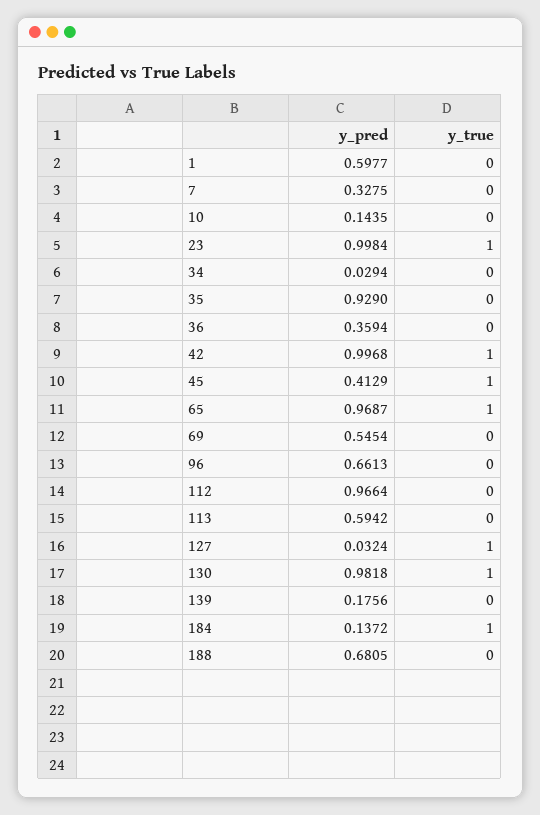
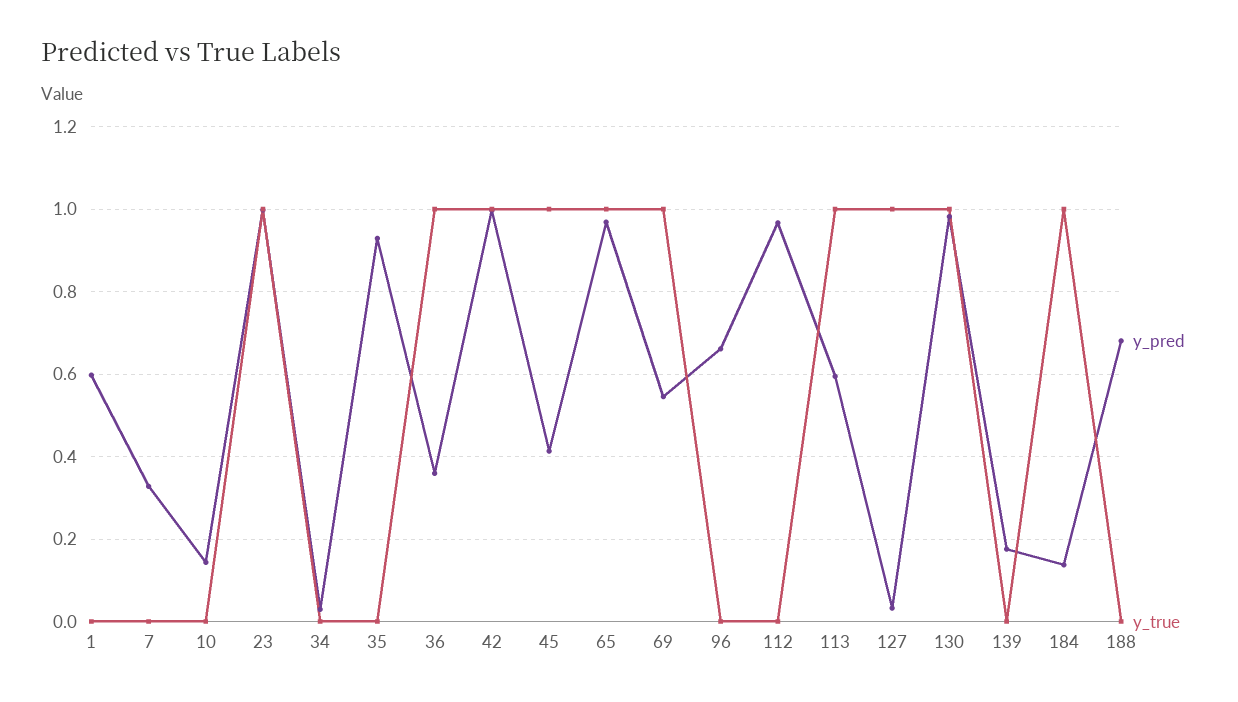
y_true, 36: 0 -> 1
y_true, 69: 0 -> 1
y_true, 113: 0 -> 1

